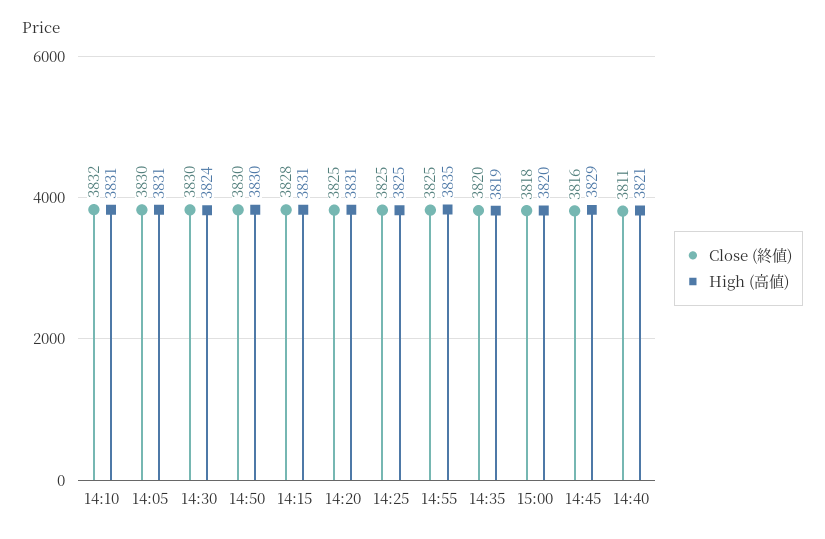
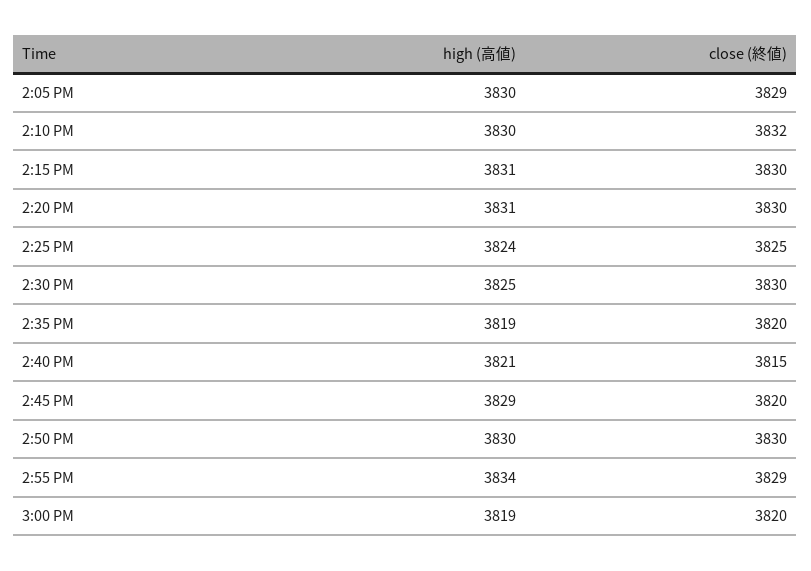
High (高値), 14:10: 3831 -> 3830
Close (終値), 14:05: 3830 -> 3829
High (高値), 14:05: 3831 -> 3830
High (高値), 14:30: 3824 -> 3825
Close (終値), 14:15: 3828 -> 3830
Close (終値), 14:20: 3825 -> 3830
High (高値), 14:25: 3825 -> 3824
Close (終値), 14:55: 3825 -> 3829
High (高値), 14:55: 3835 -> 3834
Close (終値), 15:00: 3818 -> 3820
High (高値), 15:00: 3820 -> 3819
Close (終値), 14:45: 3816 -> 3820
Close (終値), 14:40: 3811 -> 3815

